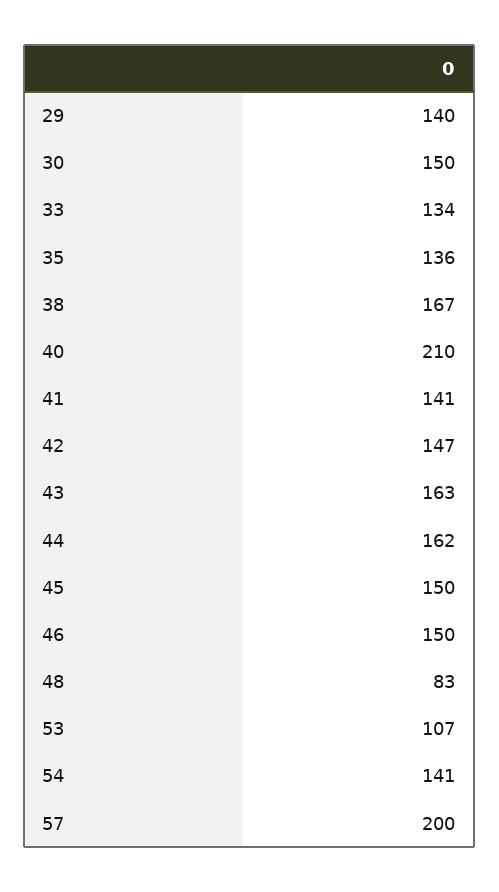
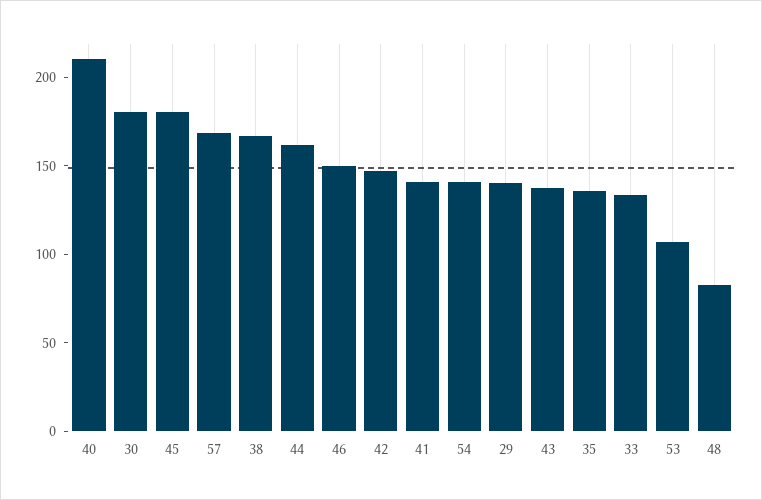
30: 150 -> 180
43: 163 -> 140
45: 150 -> 180
57: 200 -> 170

